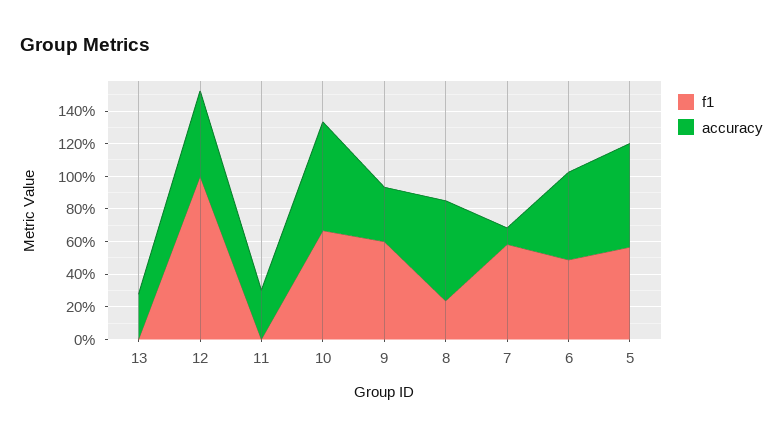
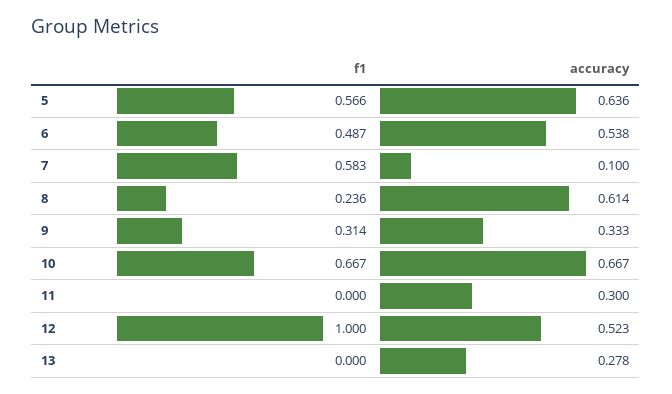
f1, 9: 0.6 -> 0.314

